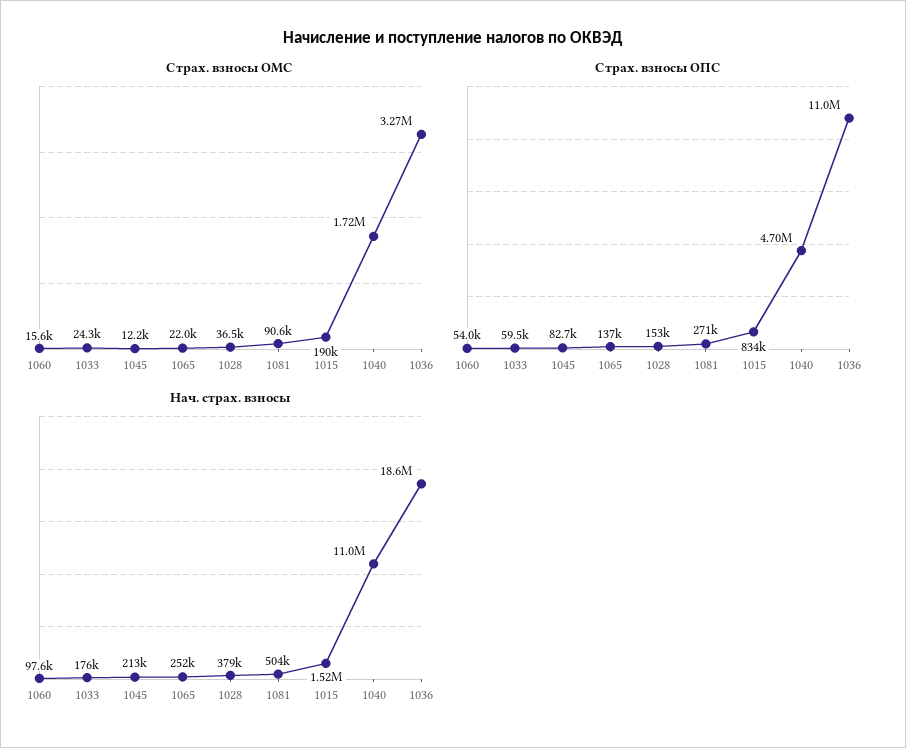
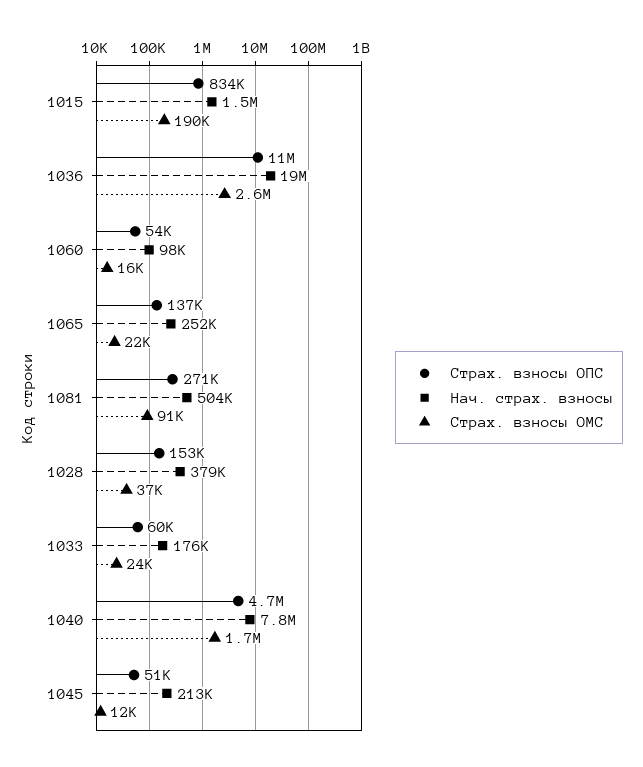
Страх. взносы ОМС, 1036: 3270000 -> 2600000
Страх. взносы ОПС, 1045: 82700 -> 51000
Нач. страх. взносы, 1040: 11000000 -> 7800000

